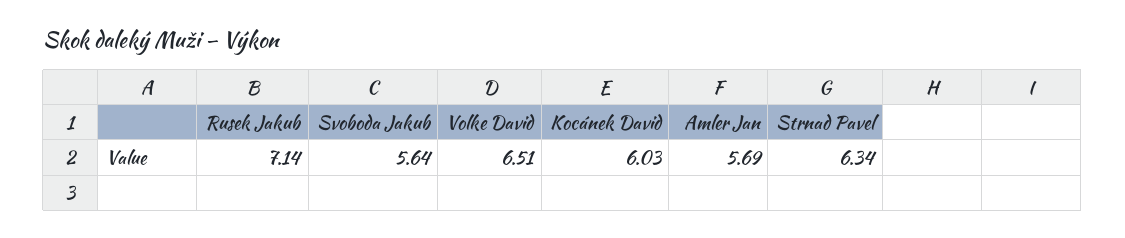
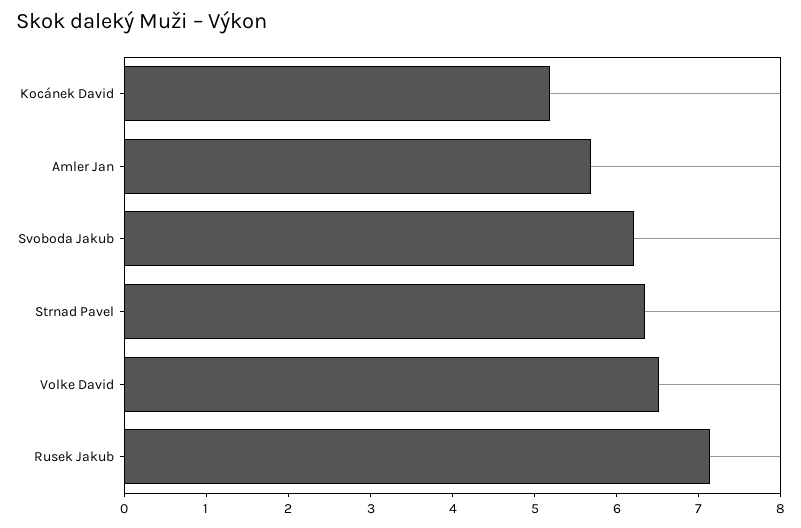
Svoboda Jakub: 5.64 -> 6.2
Kocánek David: 6.03 -> 5.2

